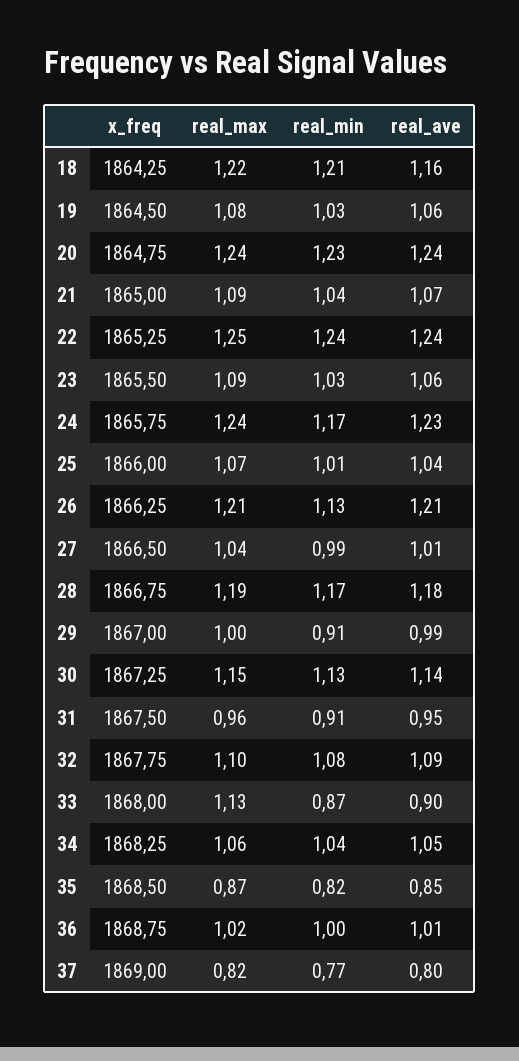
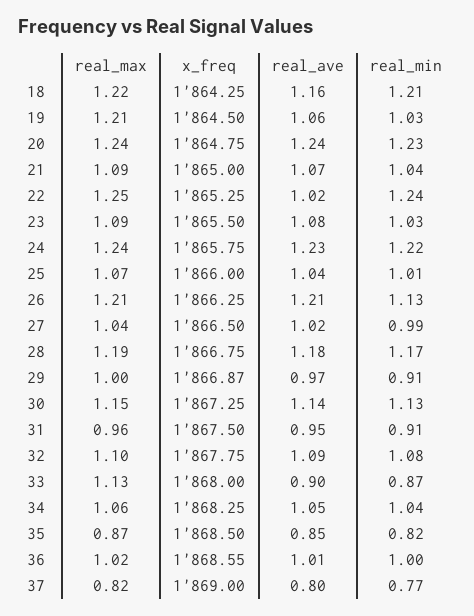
real_max, 19: 1.08 -> 1.21
real_ave, 22: 1.24 -> 1.02
real_ave, 23: 1.06 -> 1.08
real_min, 24: 1.17 -> 1.22
real_ave, 27: 1.01 -> 1.02
x_freq, 29: 1867 -> 1866.87
real_ave, 29: 0.99 -> 0.97
x_freq, 36: 1868.75 -> 1868.55

